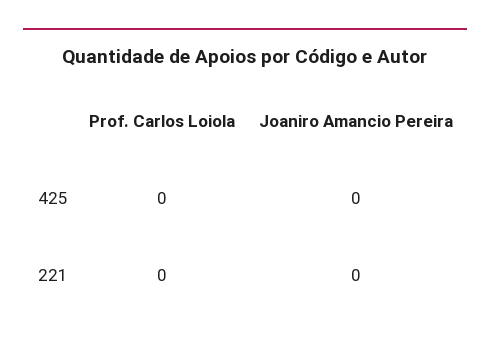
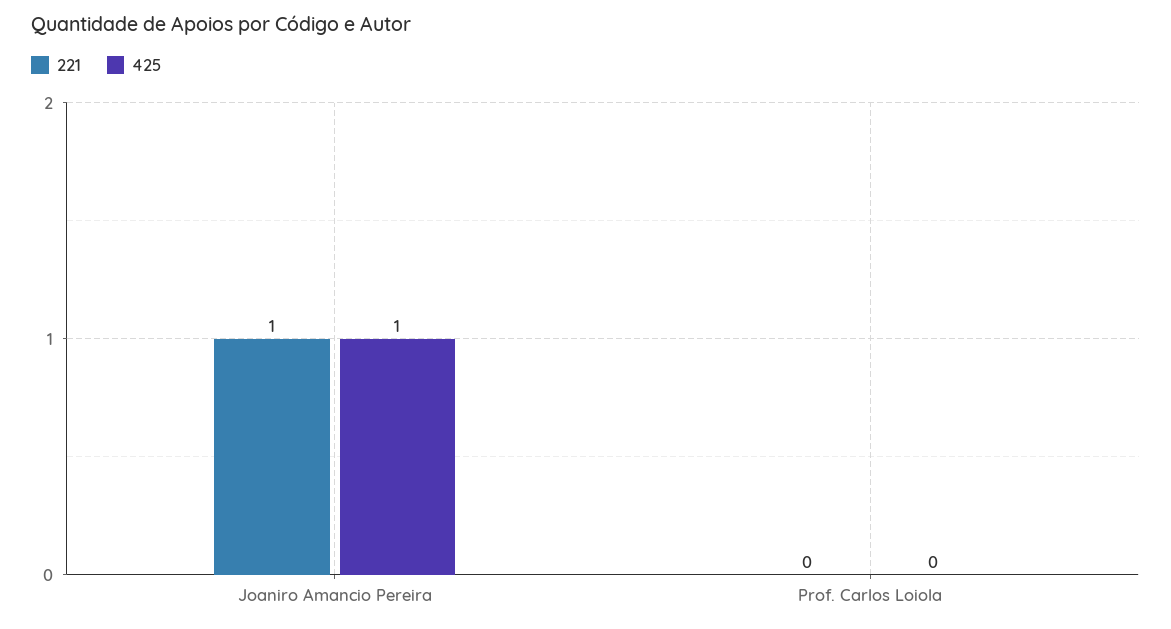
425, Joaniro Amancio Pereira: 0 -> 1
221, Joaniro Amancio Pereira: 0 -> 1

